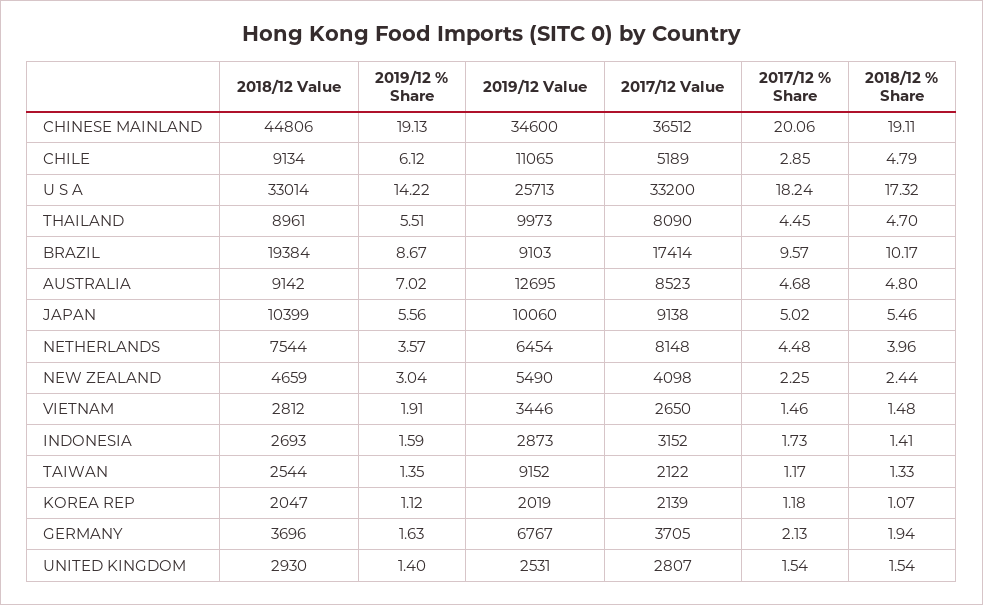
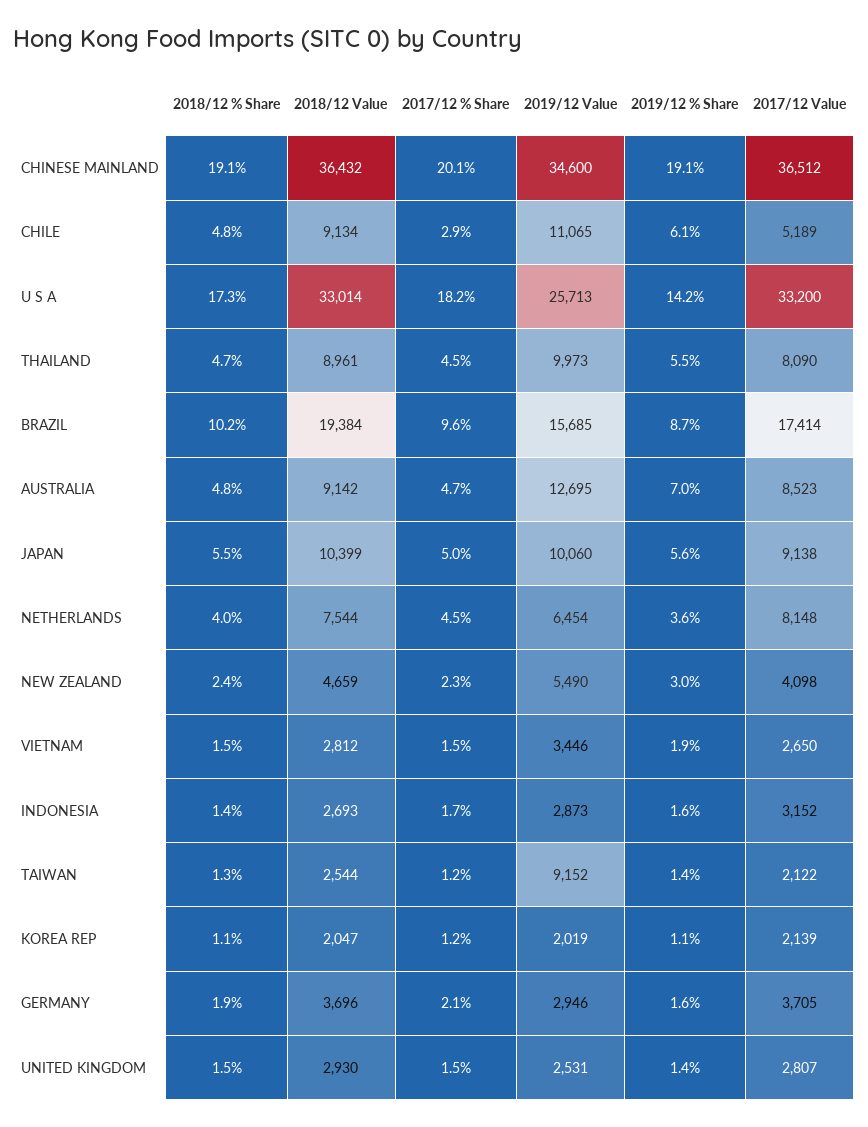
2018/12 Value, CHINESE MAINLAND: 44806 -> 36432
2019/12 Value, BRAZIL: 9103 -> 15685
2019/12 Value, GERMANY: 6767 -> 2946

